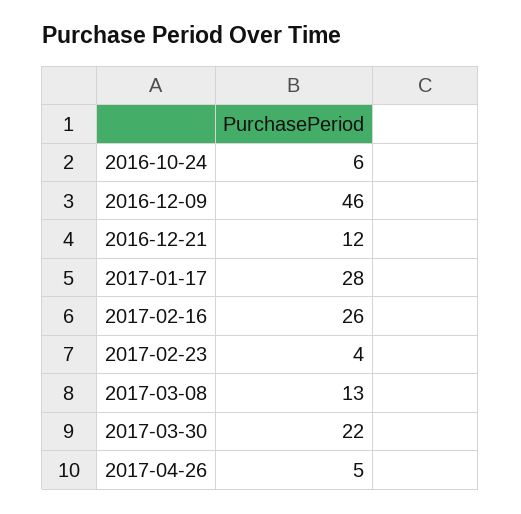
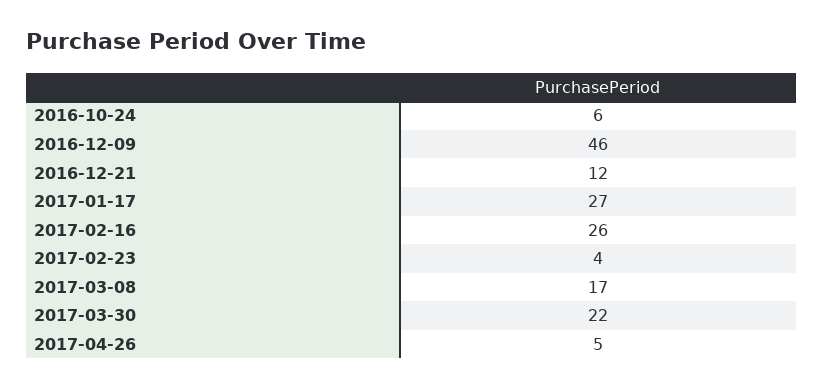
2017-01-17: 28 -> 27
2017-03-08: 13 -> 17

